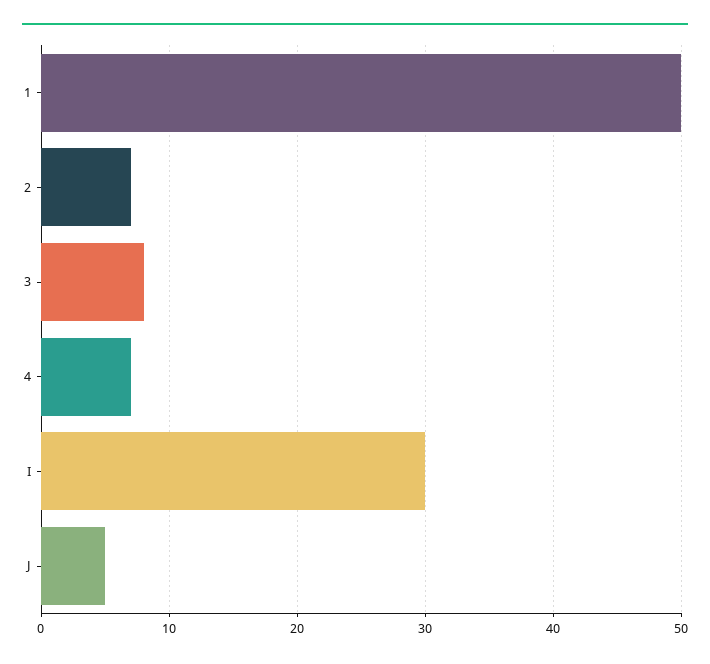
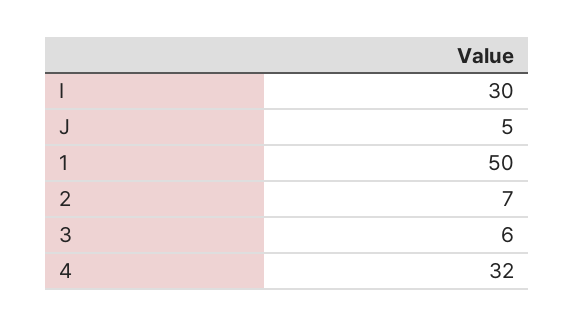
3: 8 -> 6
4: 7 -> 32

